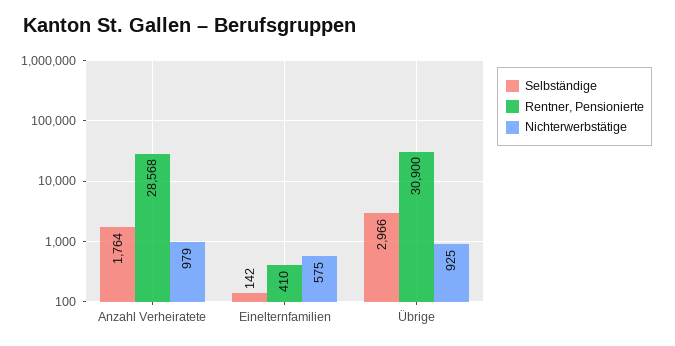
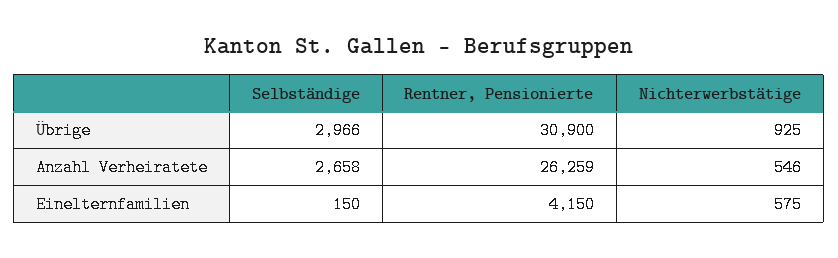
Selbständige, Anzahl Verheiratete: 1764 -> 2658
Rentner, Pensionierte, Anzahl Verheiratete: 28568 -> 26259
Nichterwerbstätige, Anzahl Verheiratete: 979 -> 546
Selbständige, Einelternfamilien: 142 -> 150
Rentner, Pensionierte, Einelternfamilien: 410 -> 4150

